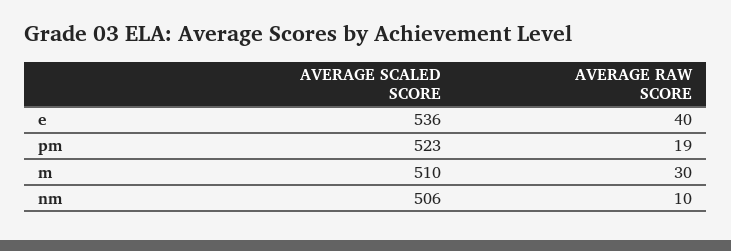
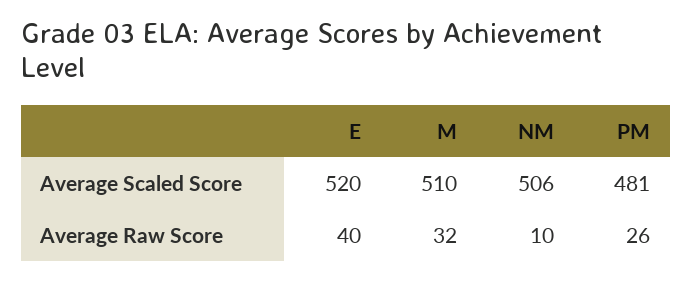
AVERAGE SCALED SCORE, e: 536 -> 520
AVERAGE SCALED SCORE, pm: 523 -> 481
AVERAGE RAW SCORE, pm: 19 -> 26
AVERAGE RAW SCORE, m: 30 -> 32

